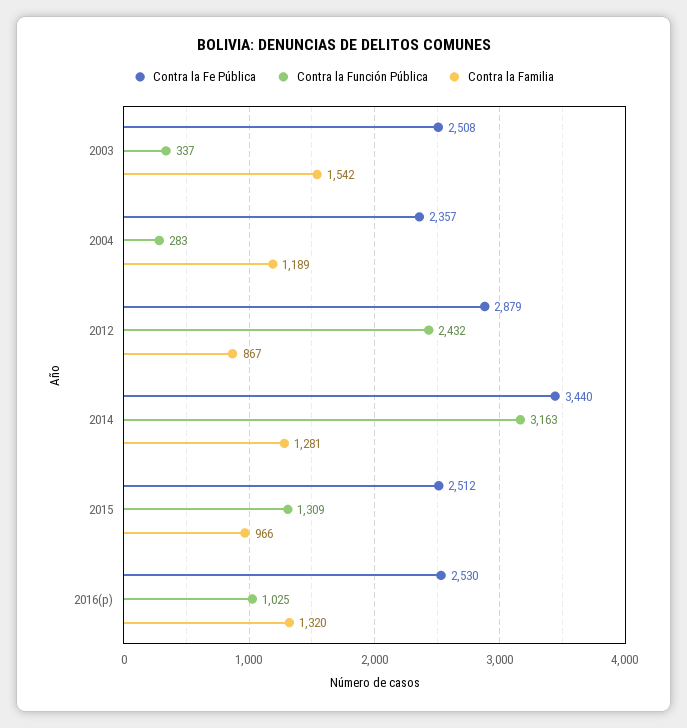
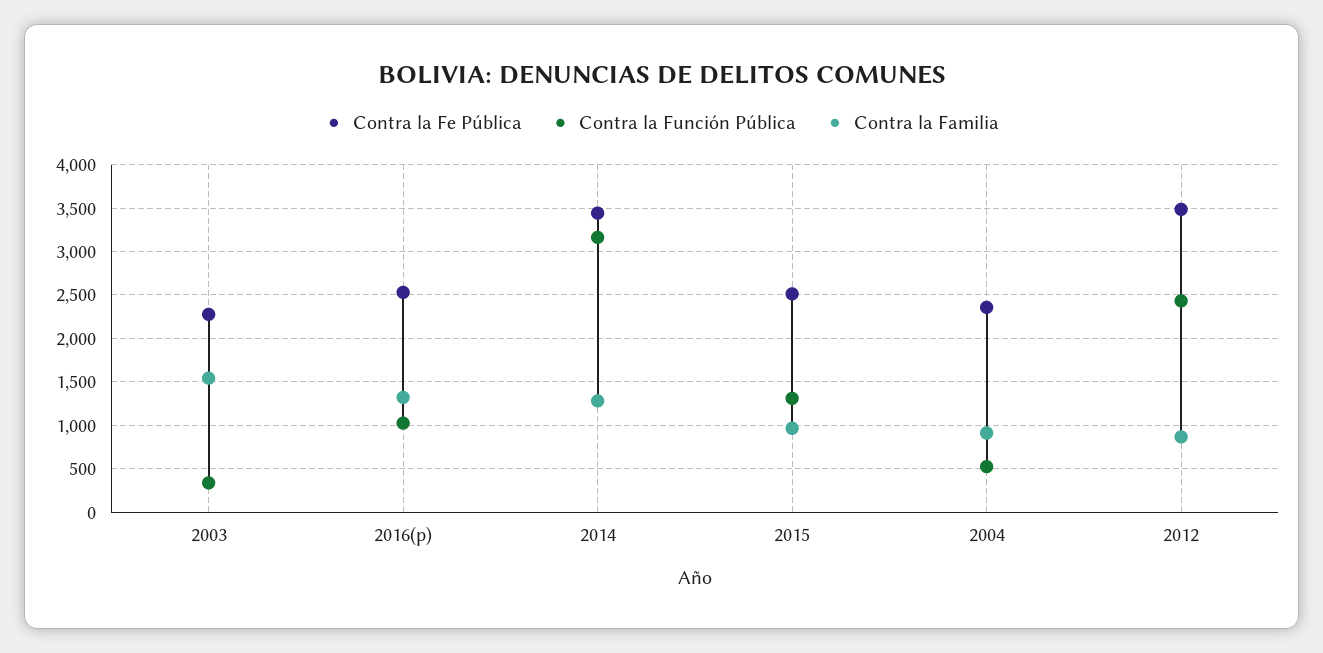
Contra la Fe Pública, 2003: 2508 -> 2300
Contra la Función Pública, 2004: 283 -> 500
Contra la Familia, 2004: 1189 -> 900
Contra la Fe Pública, 2012: 2879 -> 3500

